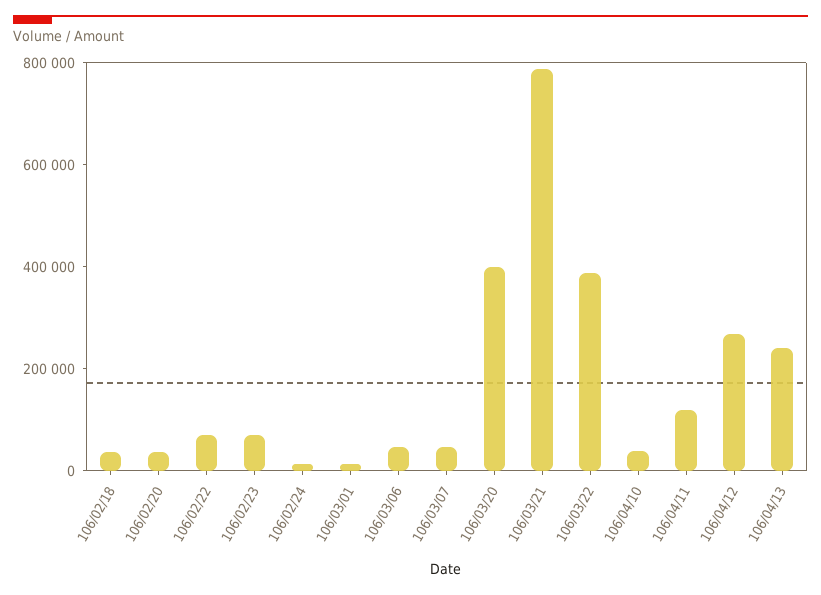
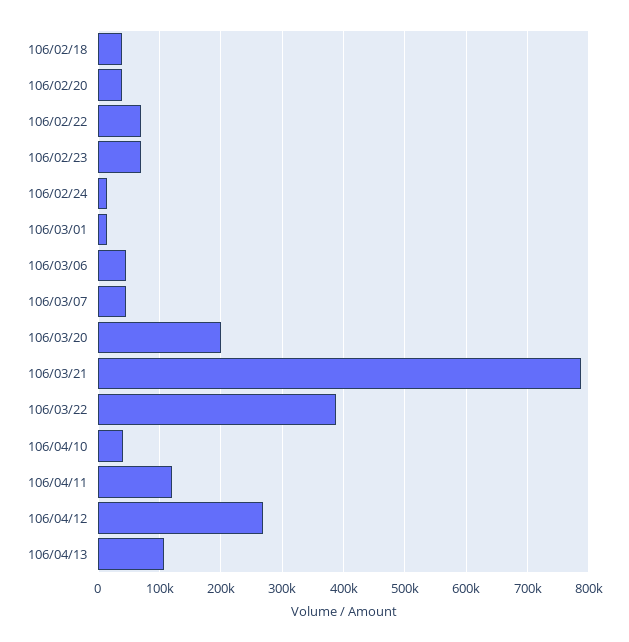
106/03/20: 400000 -> 200000
106/04/13: 250000 -> 110000

